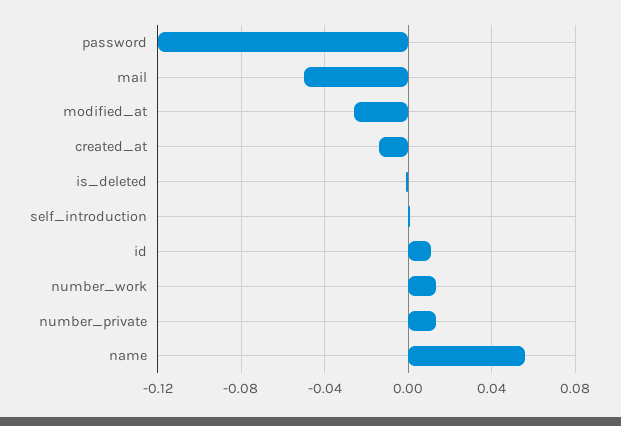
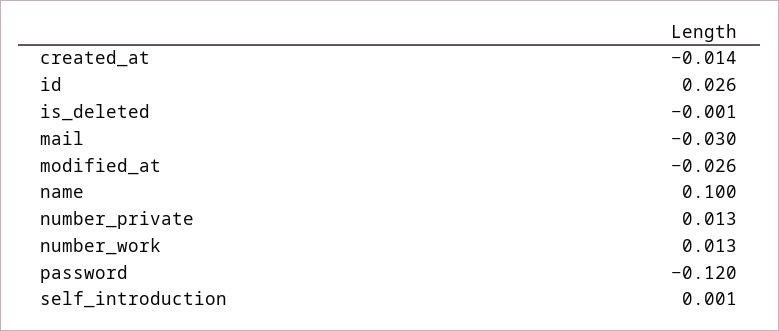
mail: -0.05 -> -0.03
id: 0.01 -> 0.026
name: 0.055 -> 0.1

